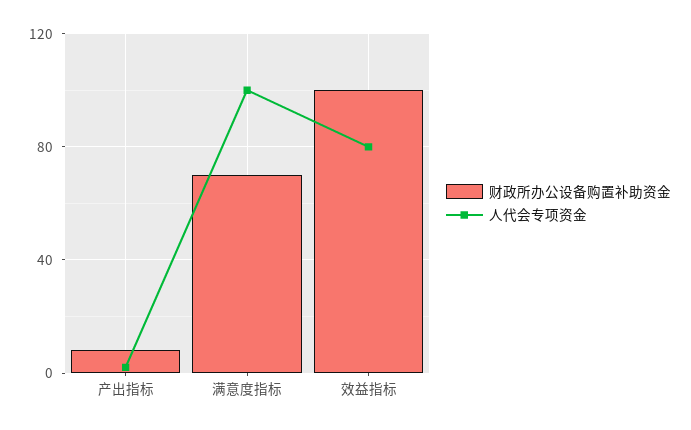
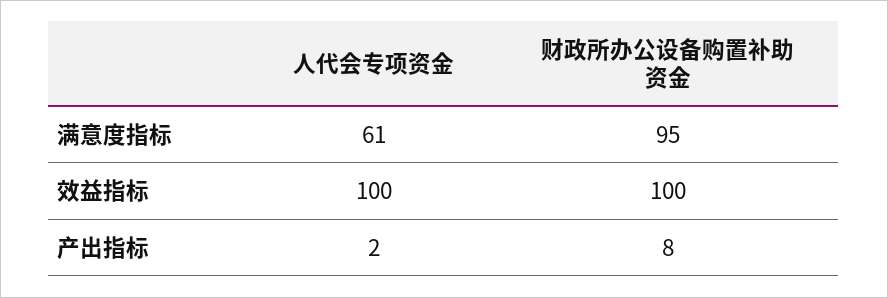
财政所办公设备购置补助资金, 满意度指标: 70 -> 95
人代会专项资金, 满意度指标: 100 -> 61
人代会专项资金, 效益指标: 80 -> 100

